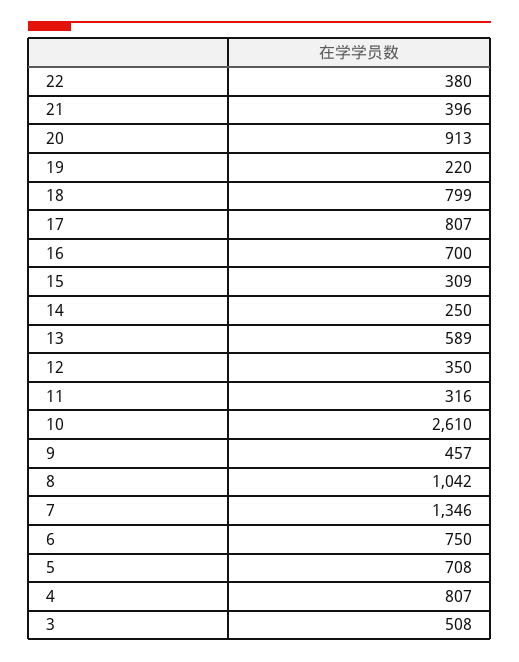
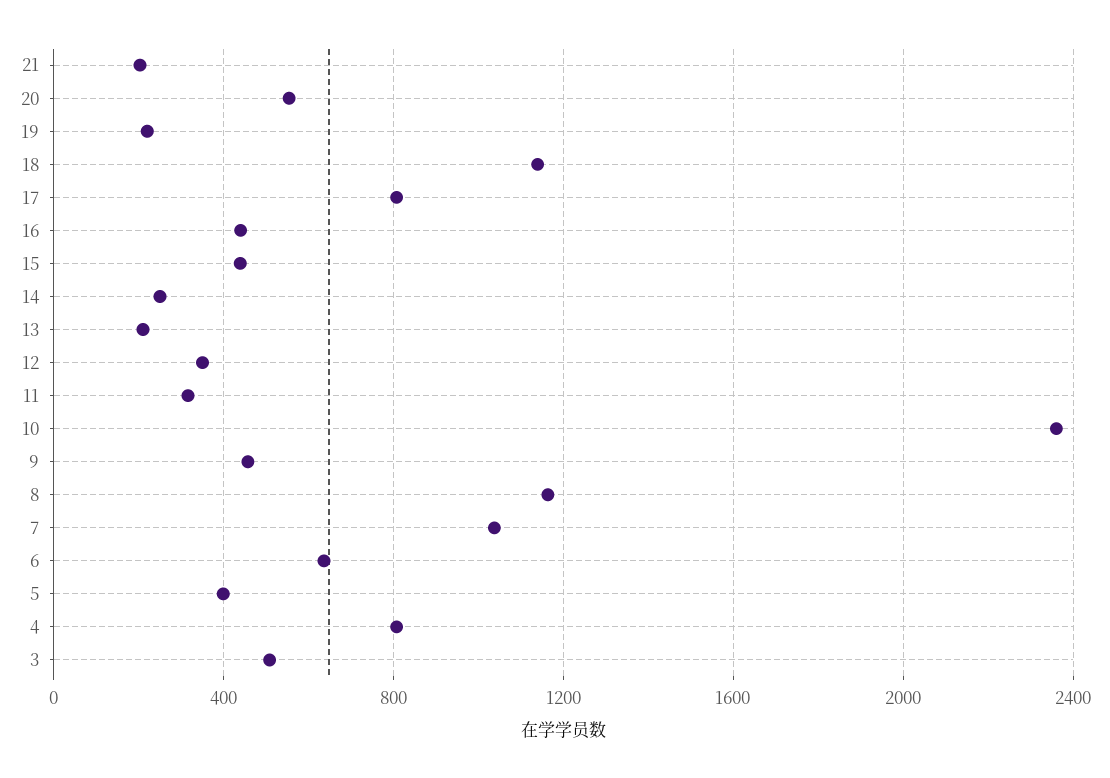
22: 380 -> none
21: 396 -> 200
20: 913 -> 550
18: 799 -> 1150
16: 700 -> 450
15: 309 -> 450
13: 589 -> 200
10: 2610 -> 2350
8: 1042 -> 1150
7: 1346 -> 1050
6: 750 -> 650
5: 708 -> 400

